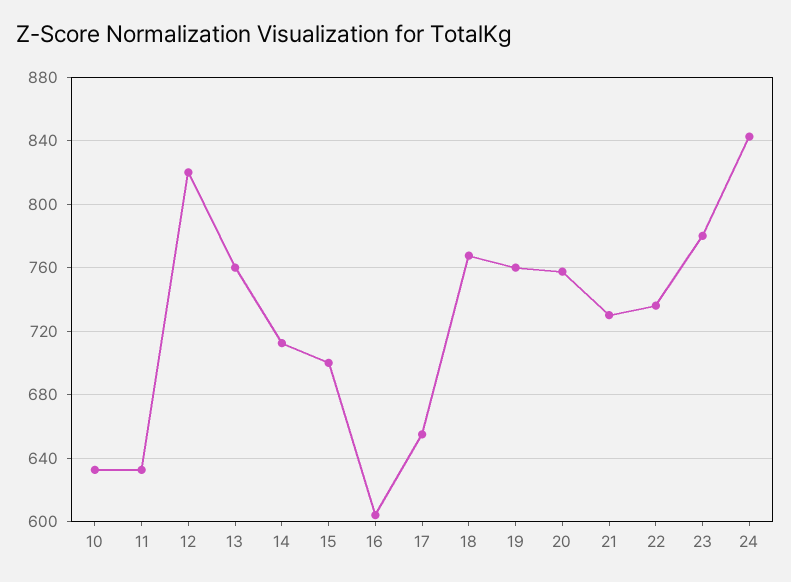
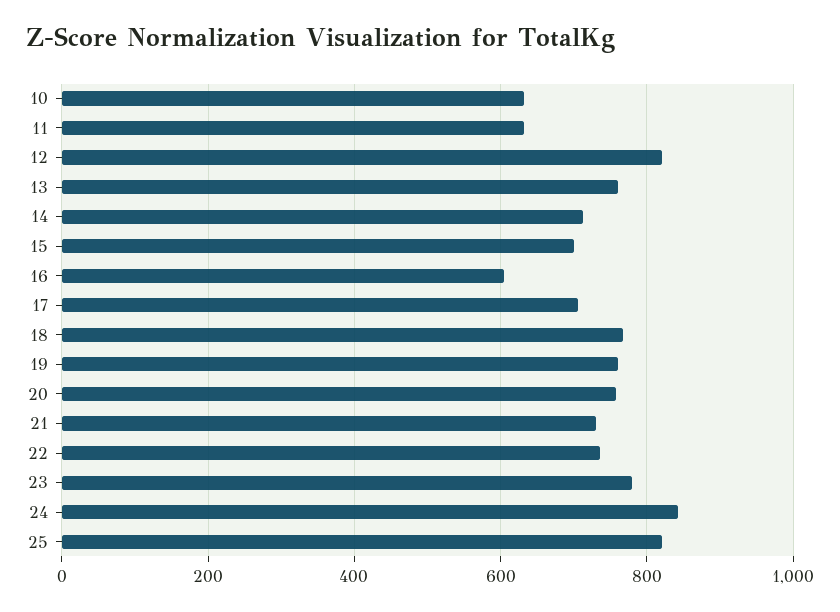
17: 655 -> 700
25: none -> 820

